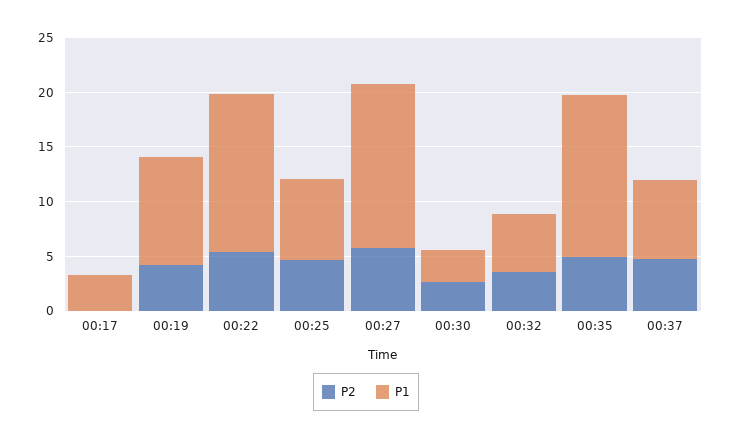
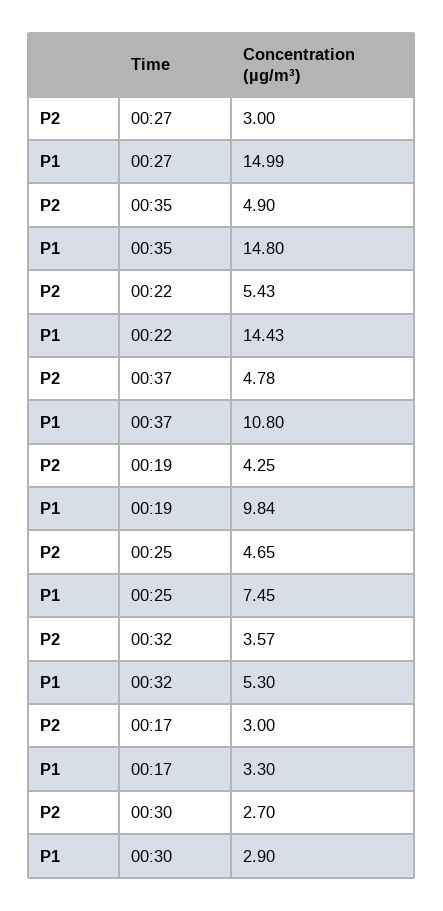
P2, 00:17: 0 -> 3
P2, 00:27: 6 -> 3
P1, 00:37: 7 -> 10.8

